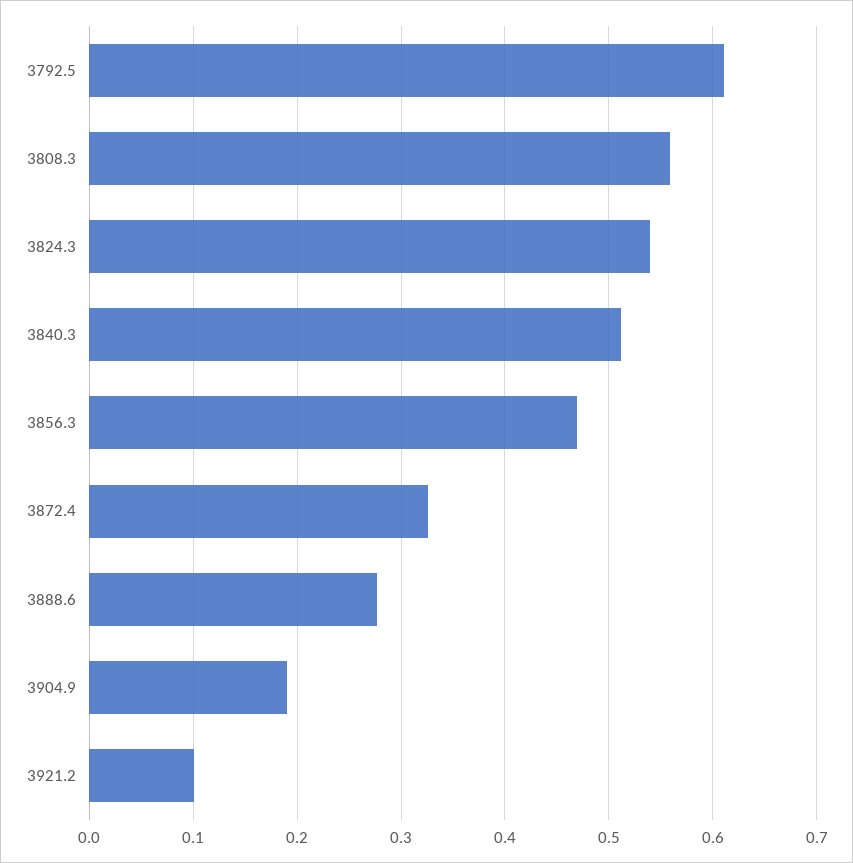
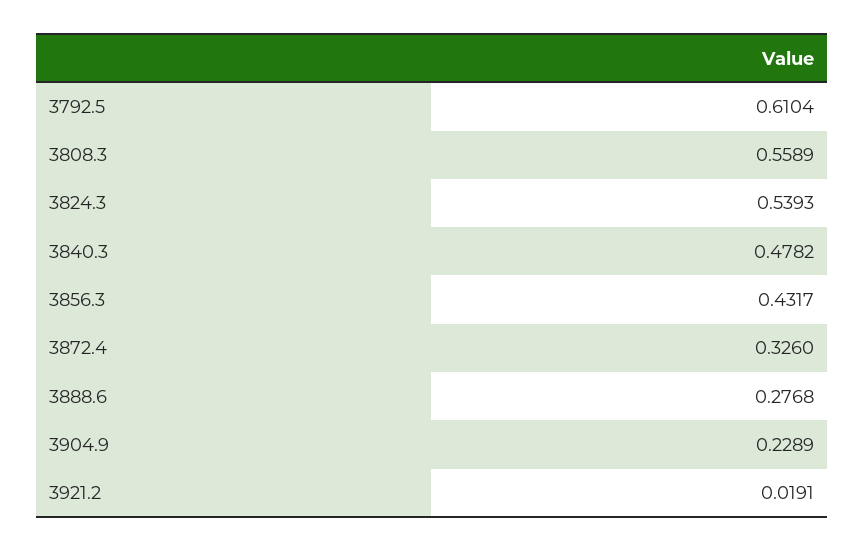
3840.3: 0.51 -> 0.4782
3856.3: 0.47 -> 0.4317
3904.9: 0.19 -> 0.2289
3921.2: 0.1 -> 0.0191

